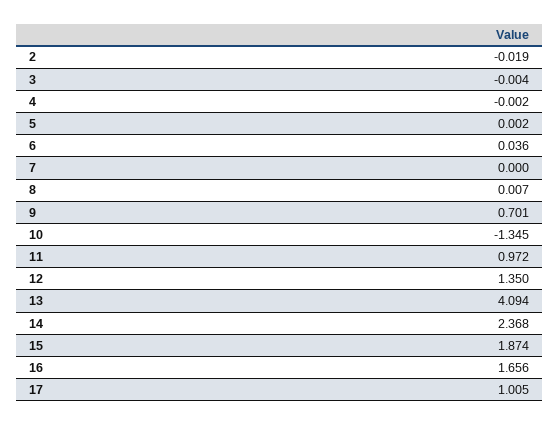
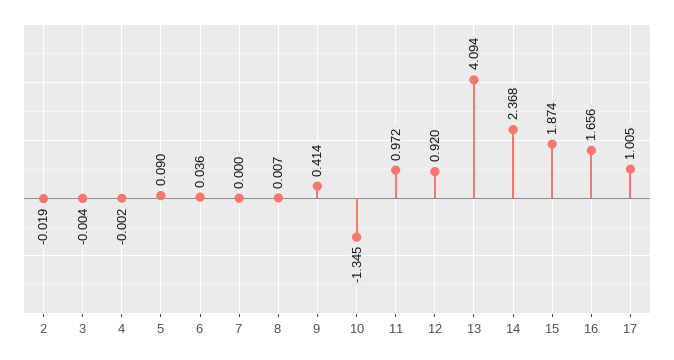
5: 0.002 -> 0.09
9: 0.701 -> 0.414
12: 1.35 -> 0.92

